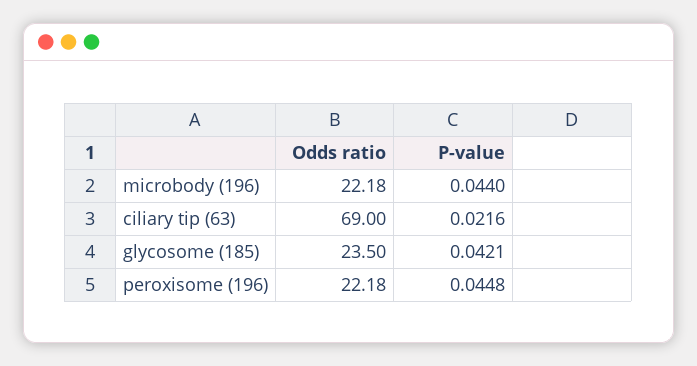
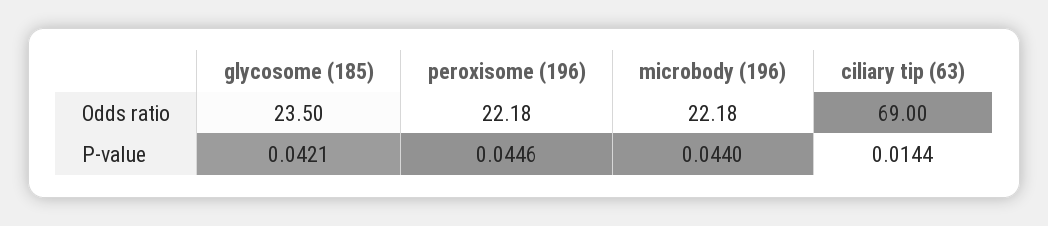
P-value, ciliary tip (63): 0.0216 -> 0.0144
P-value, peroxisome (196): 0.0448 -> 0.0446

